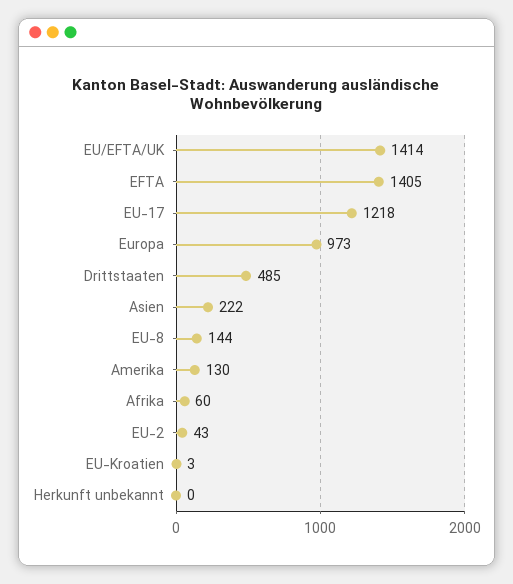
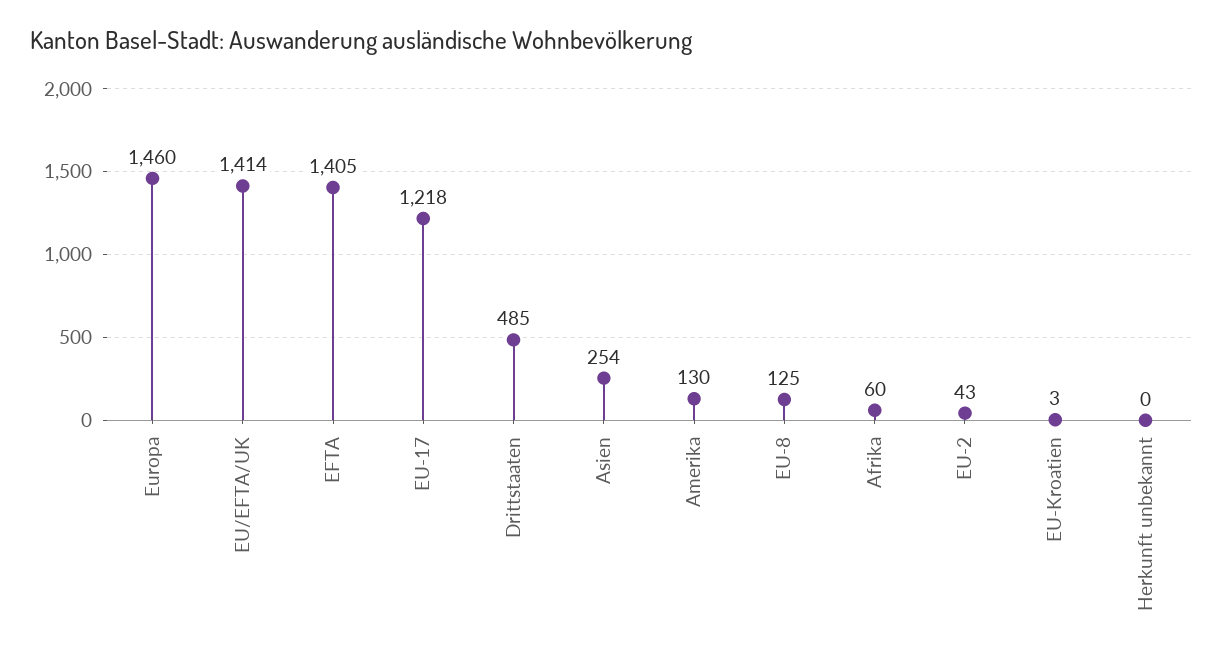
Europa: 973 -> 1460
Asien: 222 -> 254
EU-8: 144 -> 125

